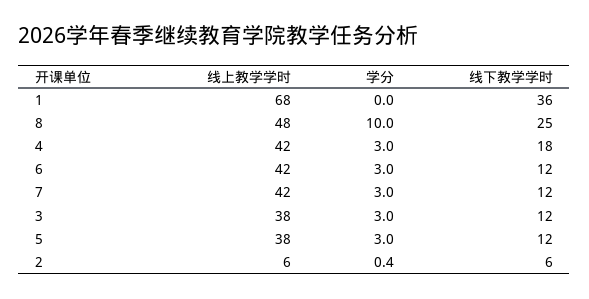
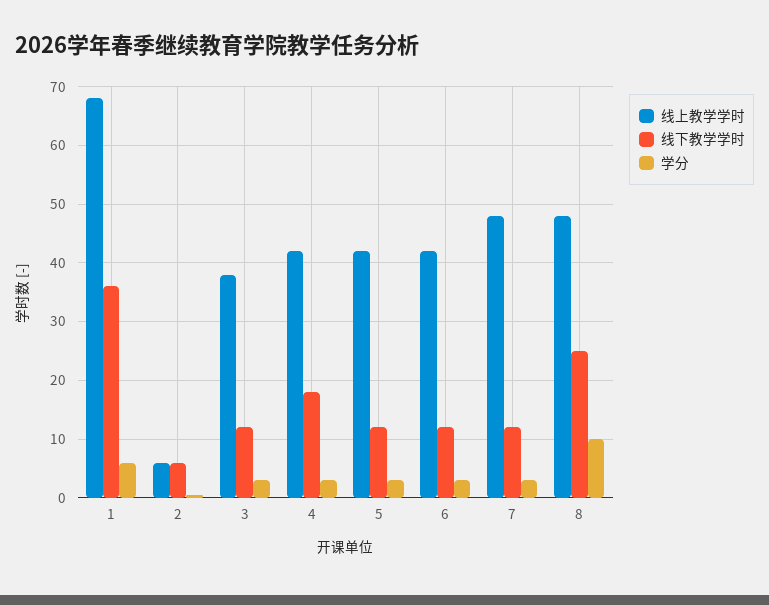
学分, 1: 0 -> 6
线上教学学时, 7: 42 -> 48
线上教学学时, 5: 38 -> 42

